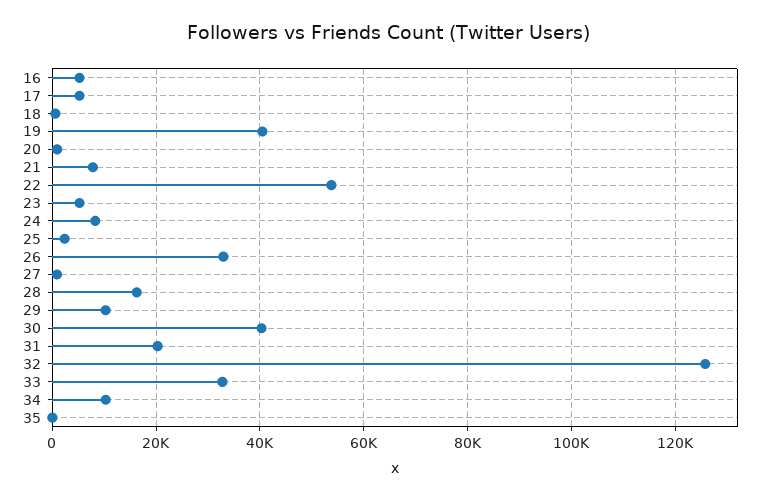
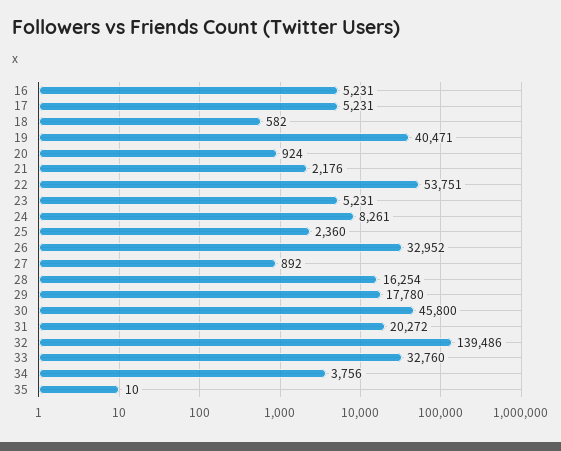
21: 8000 -> 2176
29: 10000 -> 17780
30: 40000 -> 45800
32: 126000 -> 139486
34: 10000 -> 3756

